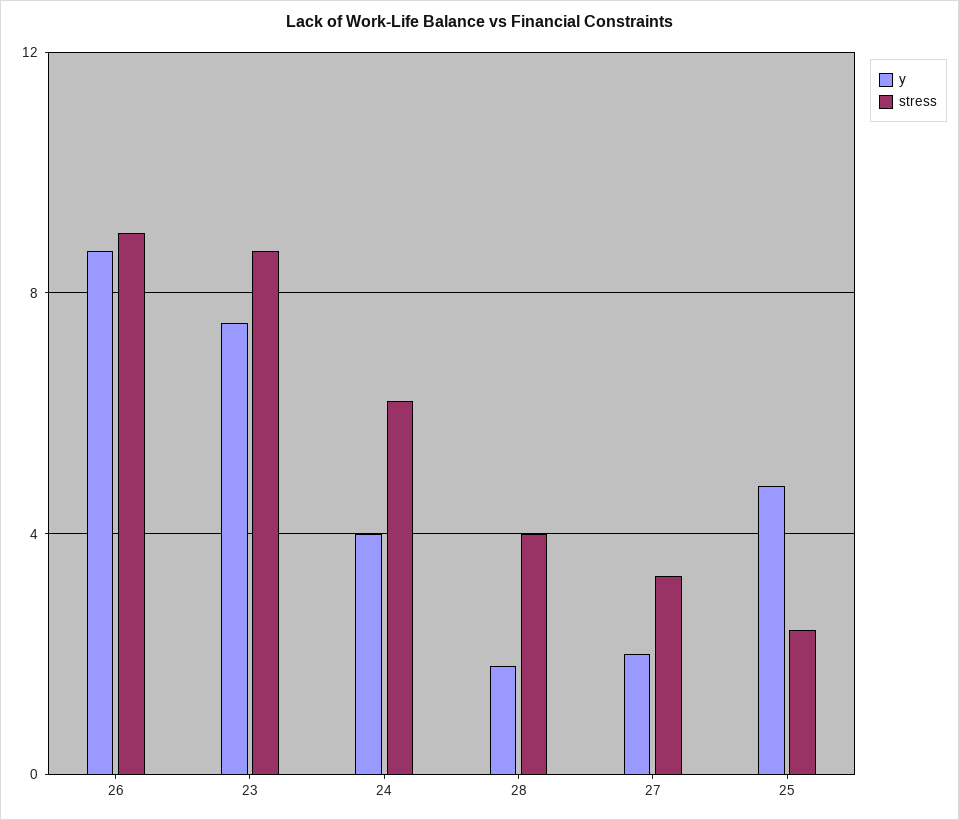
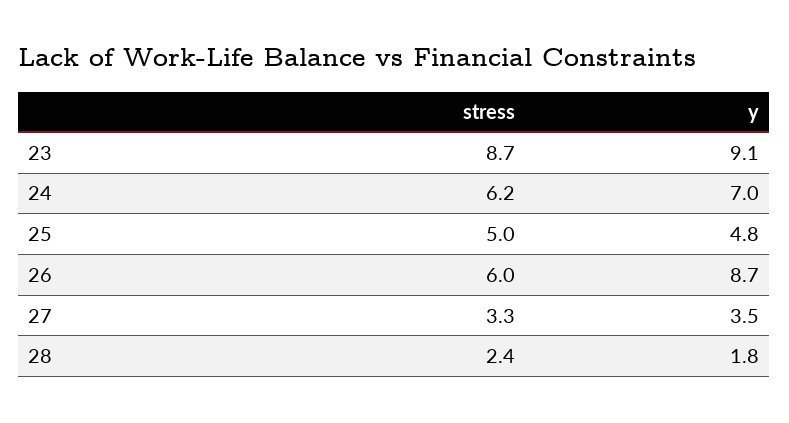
stress, 26: 9 -> 6
y, 23: 7.5 -> 9.1
y, 24: 4 -> 7
stress, 28: 4 -> 2.4
y, 27: 2 -> 3.5
stress, 25: 2.5 -> 5

